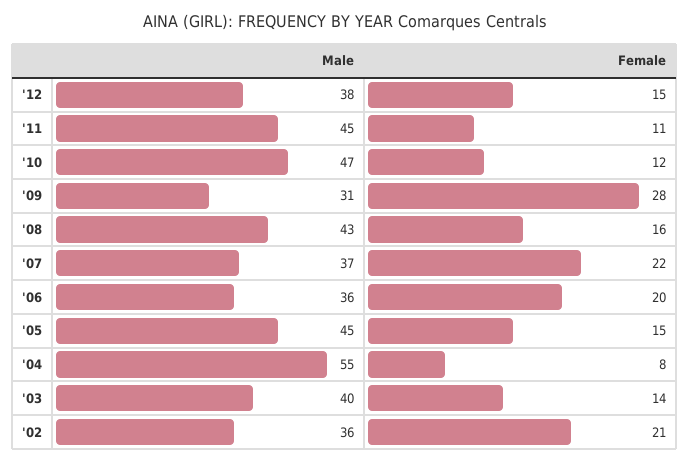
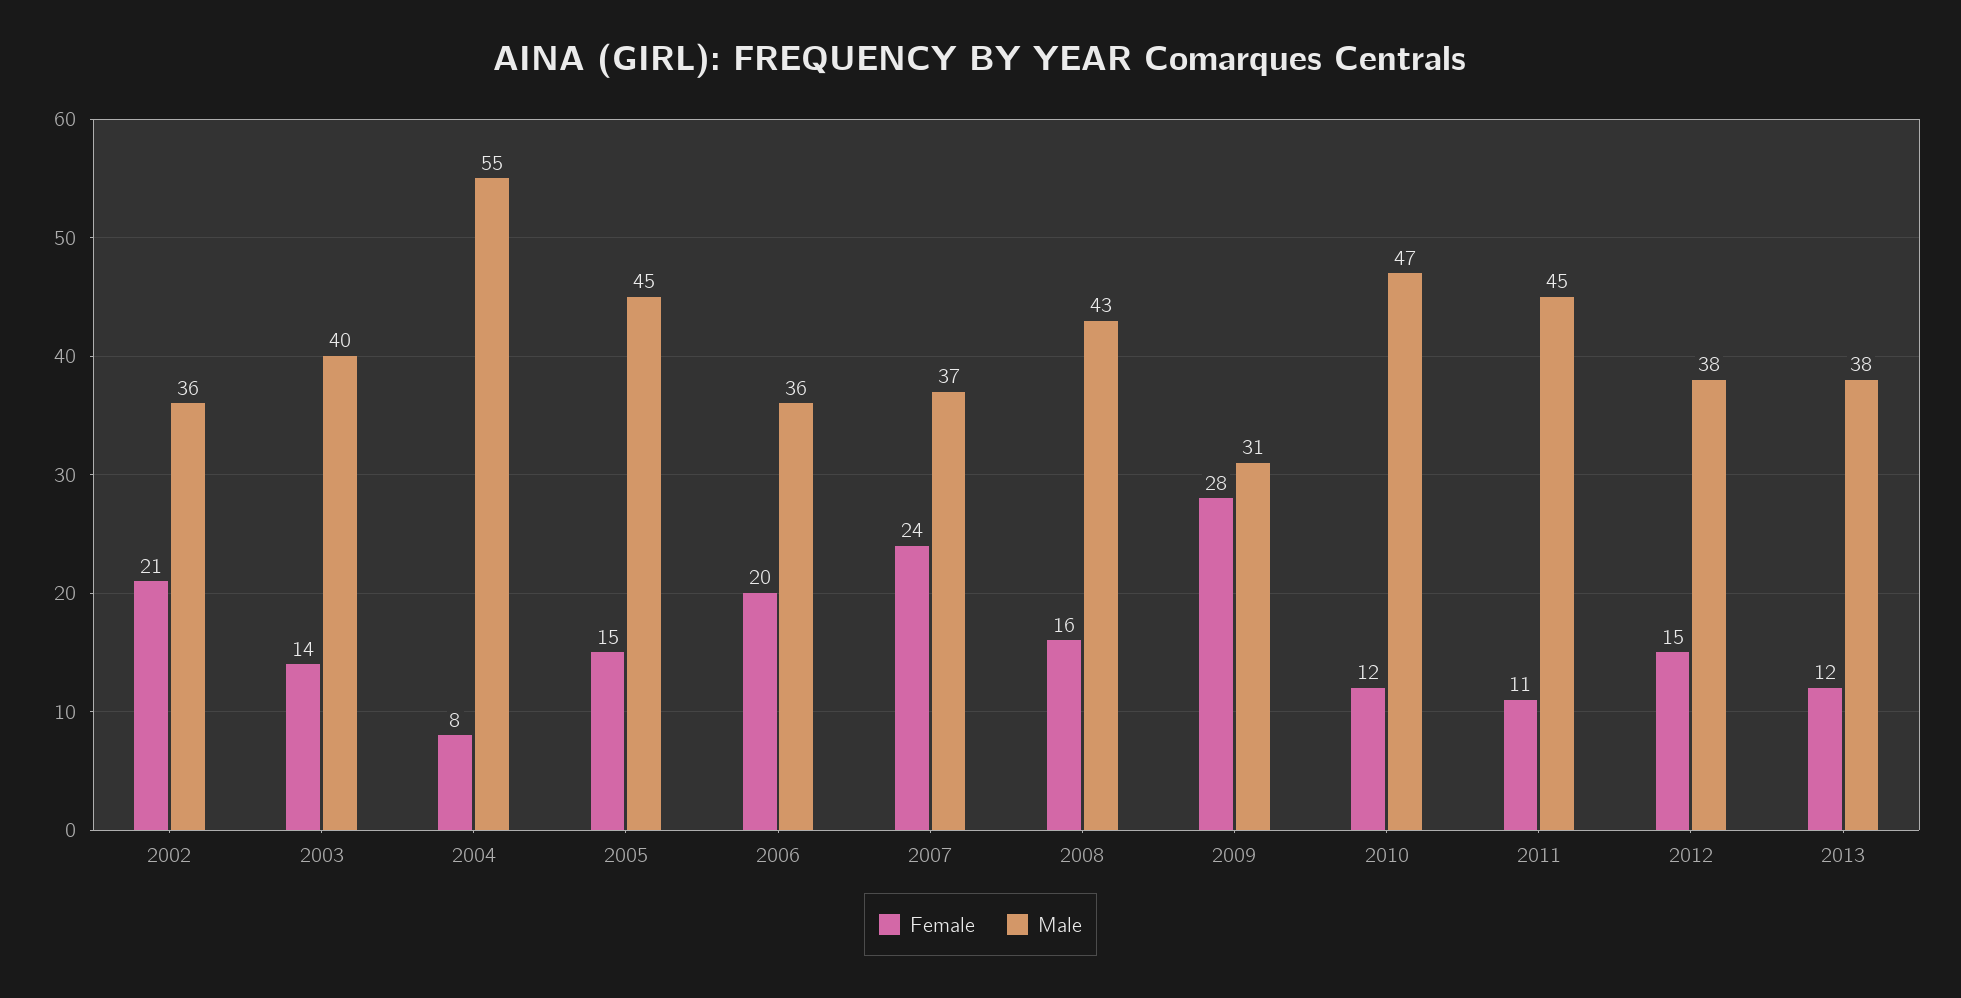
Female, '07: 22 -> 24
Female, 2013: none -> 12
Male, 2013: none -> 38

